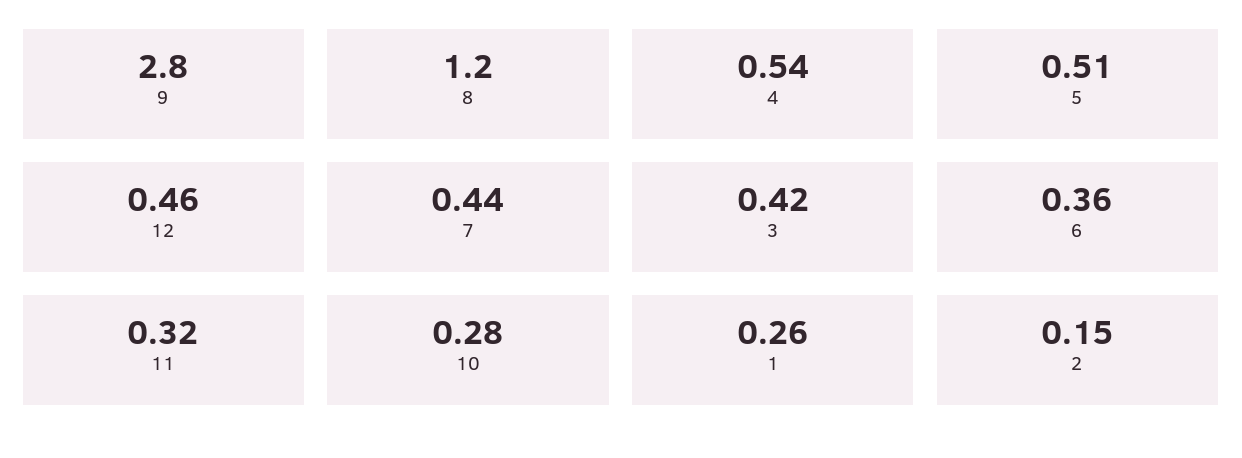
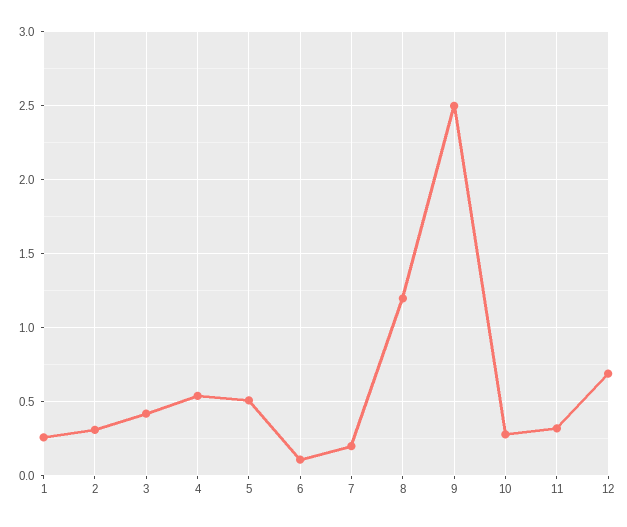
9: 2.8 -> 2.5
12: 0.46 -> 0.7
7: 0.44 -> 0.2
6: 0.36 -> 0.1
2: 0.15 -> 0.3

